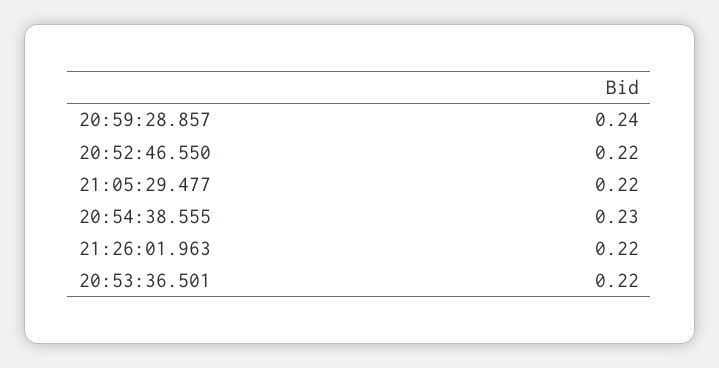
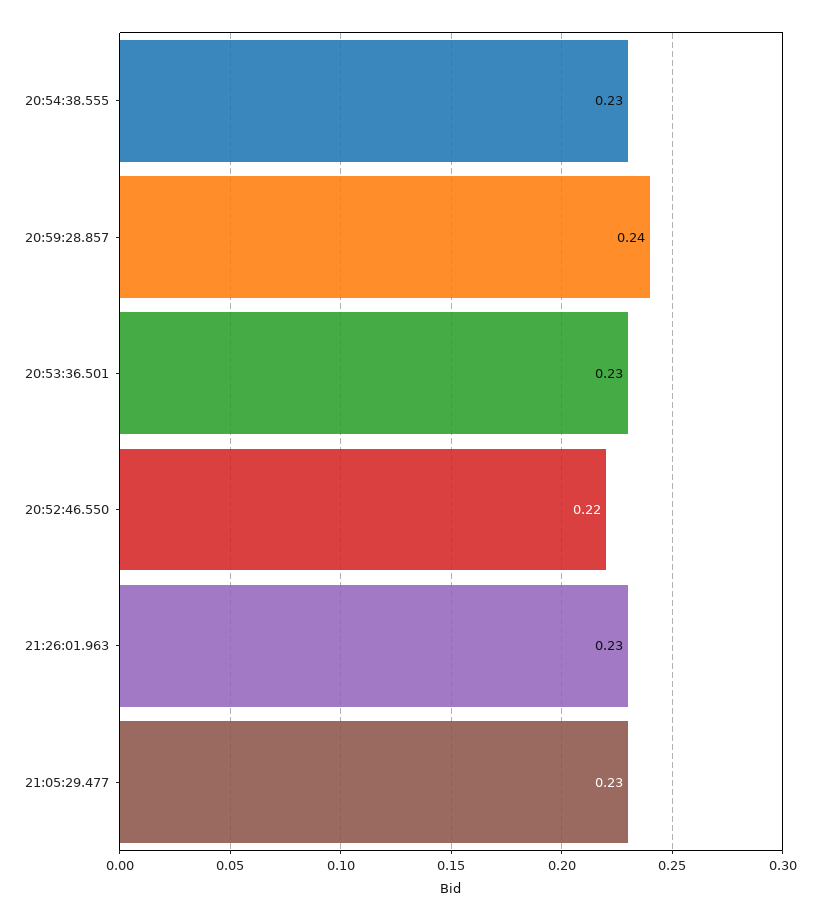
21:05:29.477: 0.22 -> 0.23
21:26:01.963: 0.22 -> 0.23
20:53:36.501: 0.22 -> 0.23

